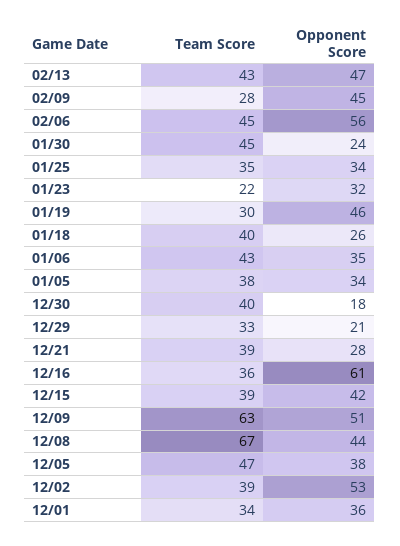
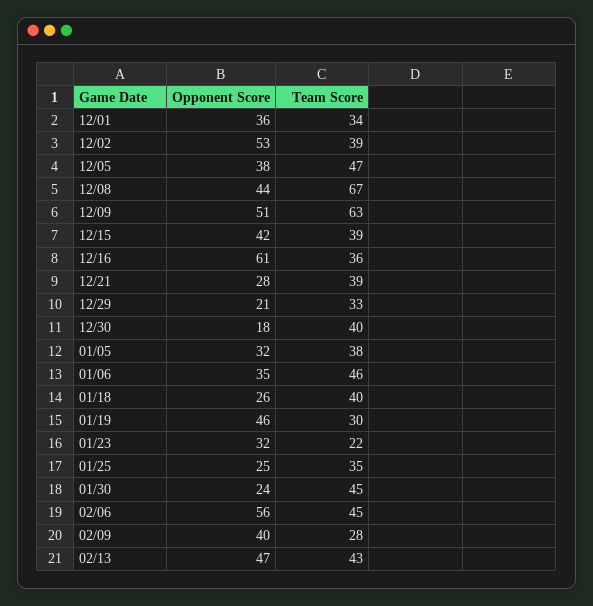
Opponent Score, 02/09: 45 -> 40
Opponent Score, 01/25: 34 -> 25
Team Score, 01/06: 43 -> 46
Opponent Score, 01/05: 34 -> 32

